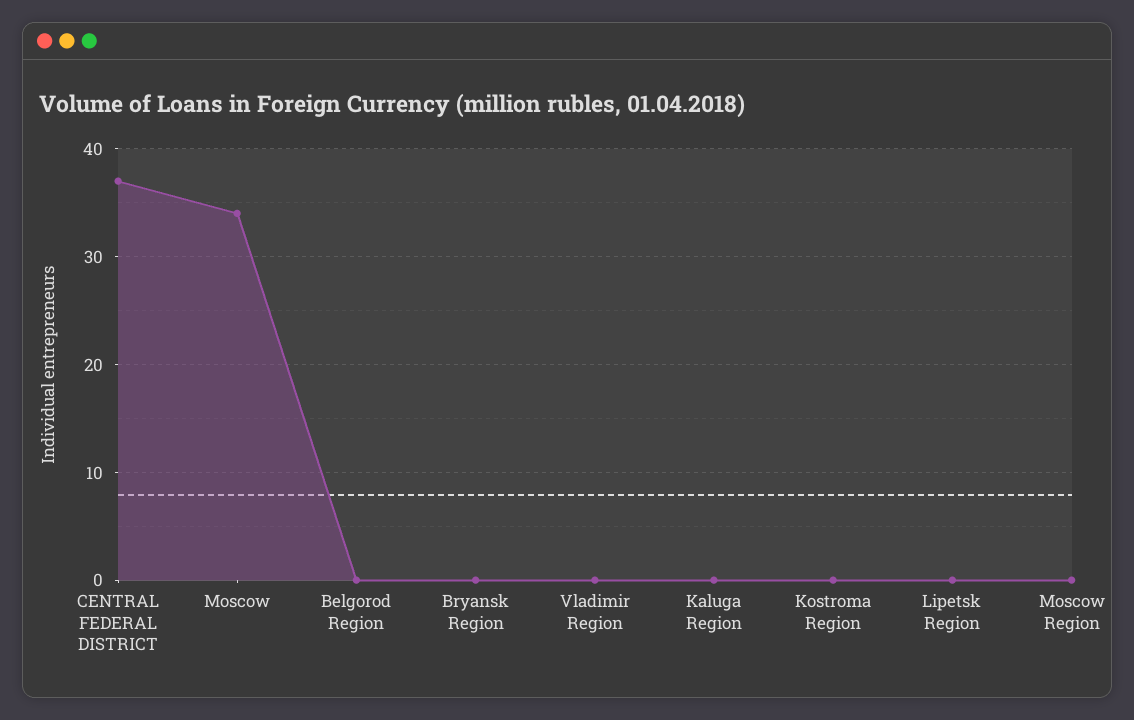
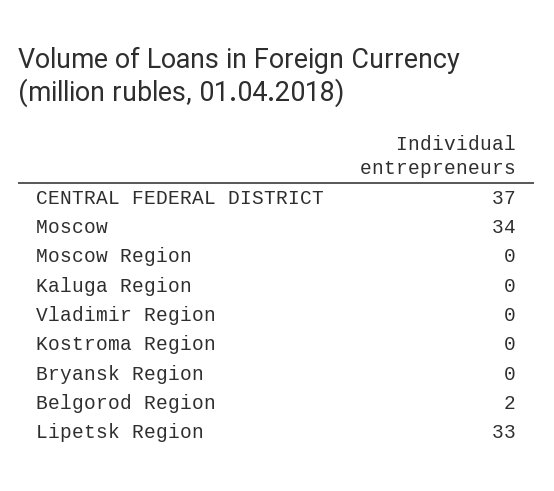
Belgorod Region: 0 -> 2
Lipetsk Region: 0 -> 33

